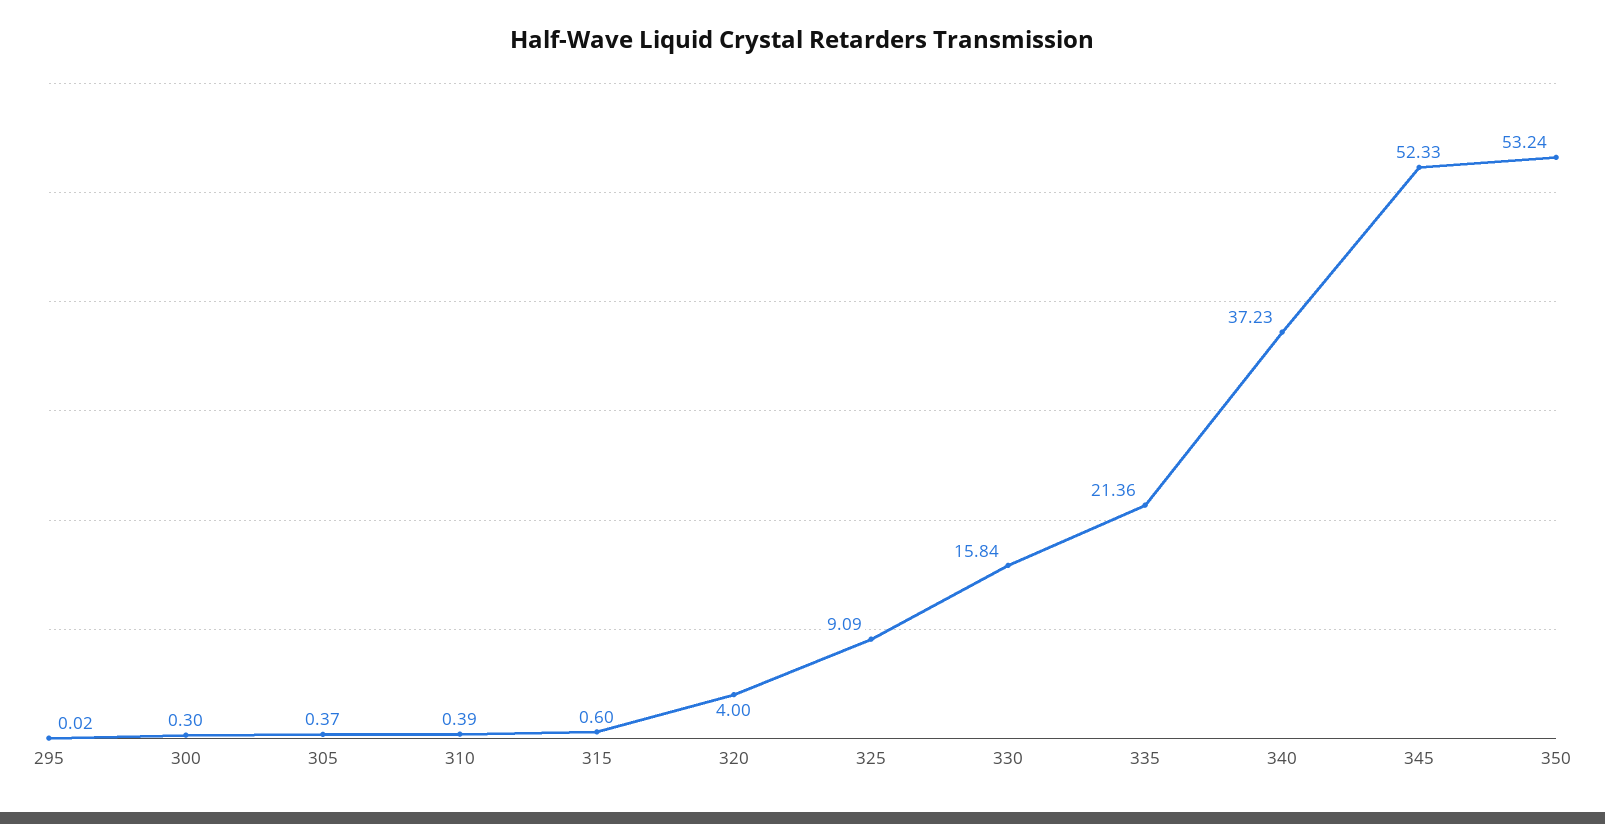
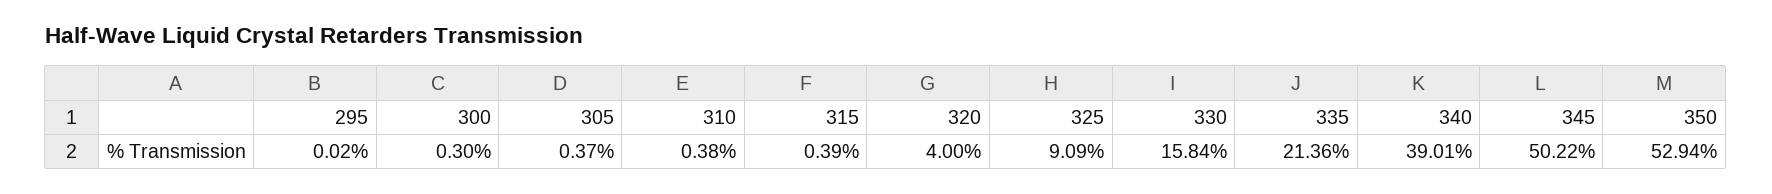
310: 0.39 -> 0.38
315: 0.6 -> 0.39
340: 37.23 -> 39.01
345: 52.33 -> 50.22
350: 53.24 -> 52.94

